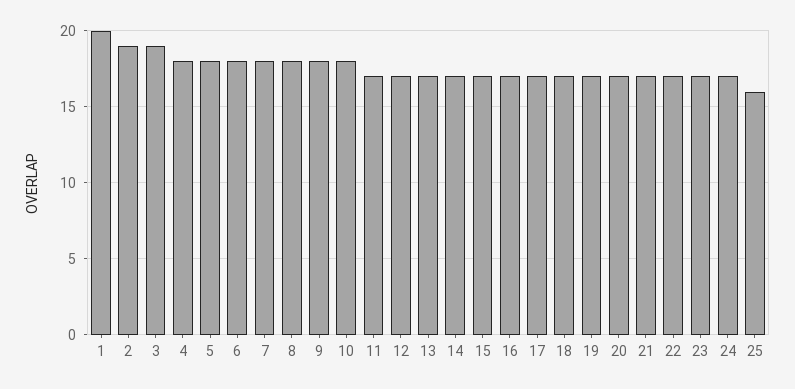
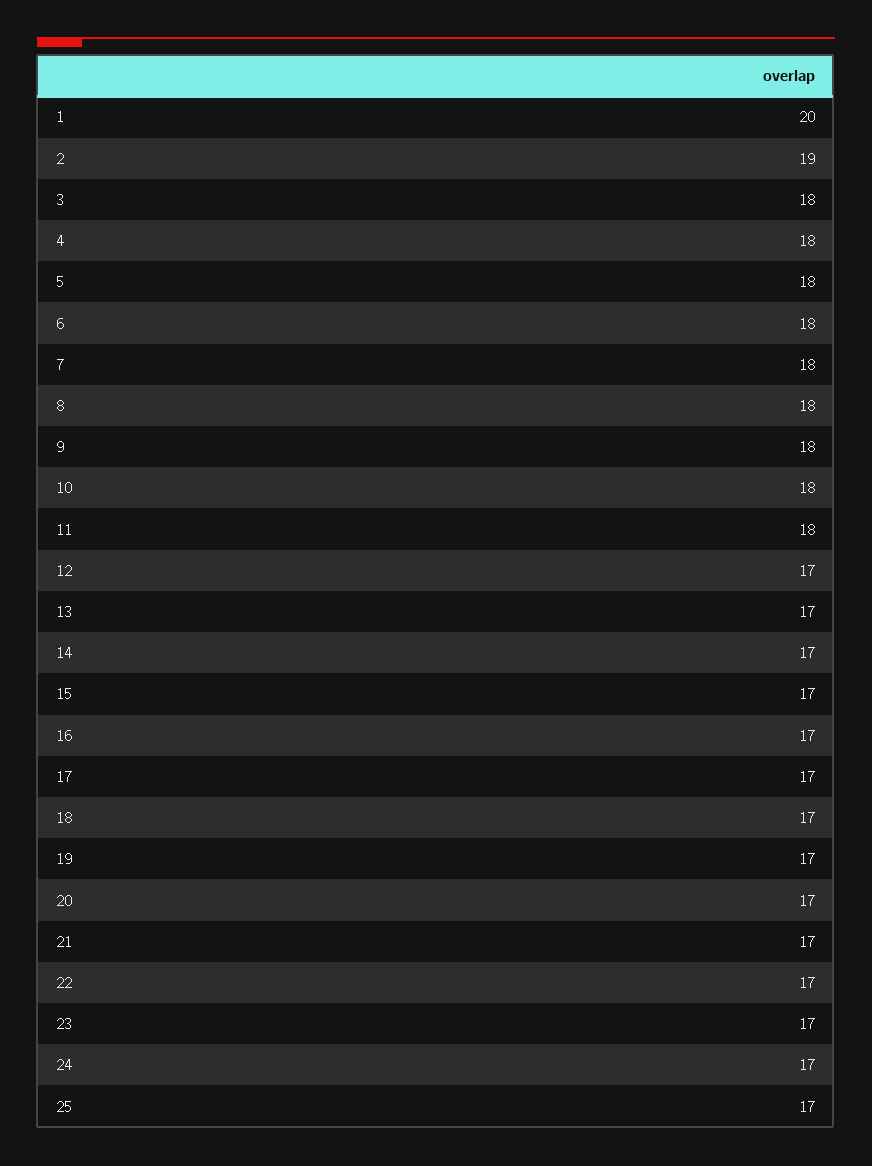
3: 19 -> 18
11: 17 -> 18
25: 16 -> 17

